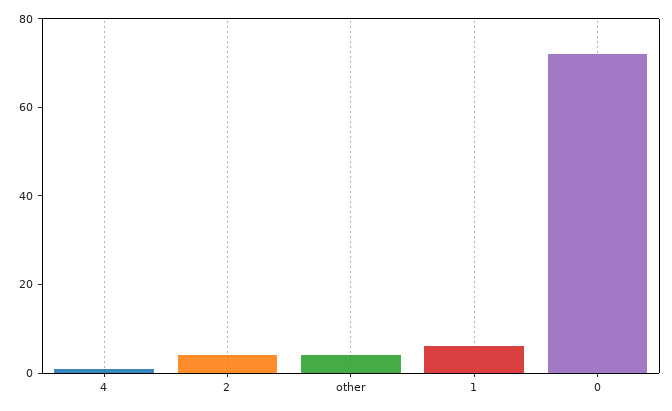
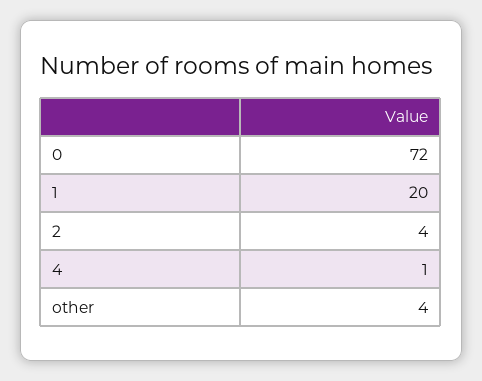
1: 5 -> 20

